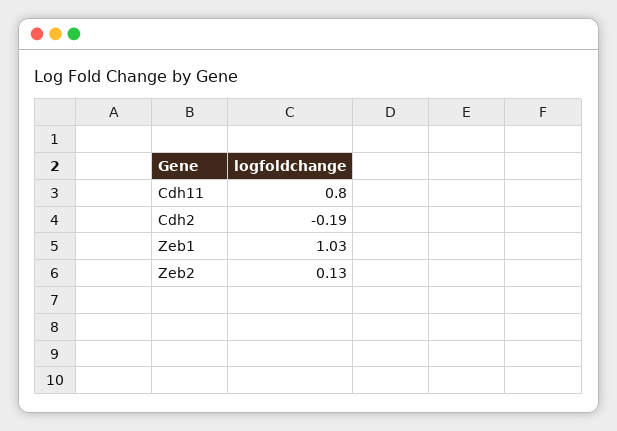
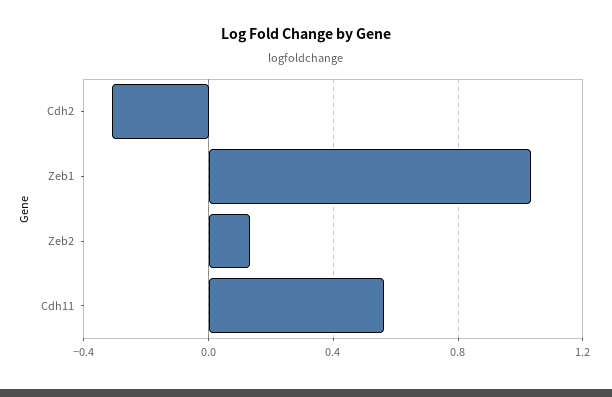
Cdh11: 0.8 -> 0.55
Cdh2: -0.19 -> -0.3

